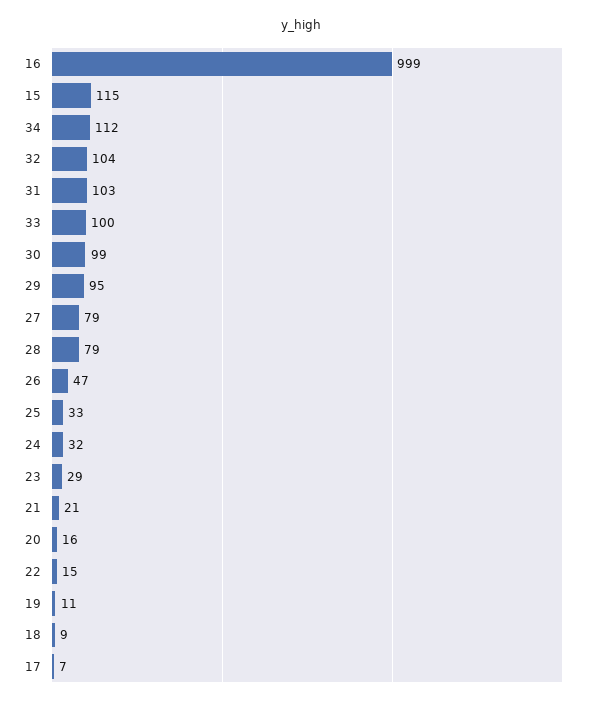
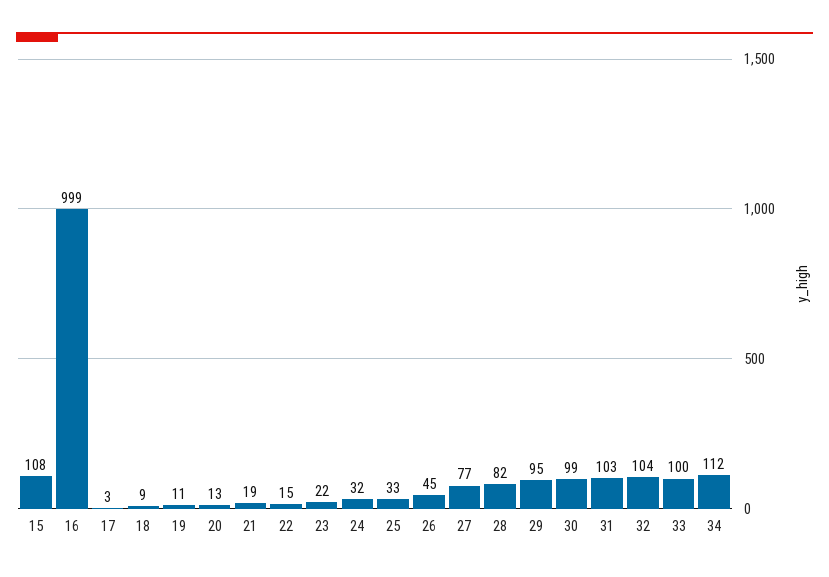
15: 115 -> 108
27: 79 -> 77
28: 79 -> 82
26: 47 -> 45
23: 29 -> 22
21: 21 -> 19
20: 16 -> 13
17: 7 -> 3

